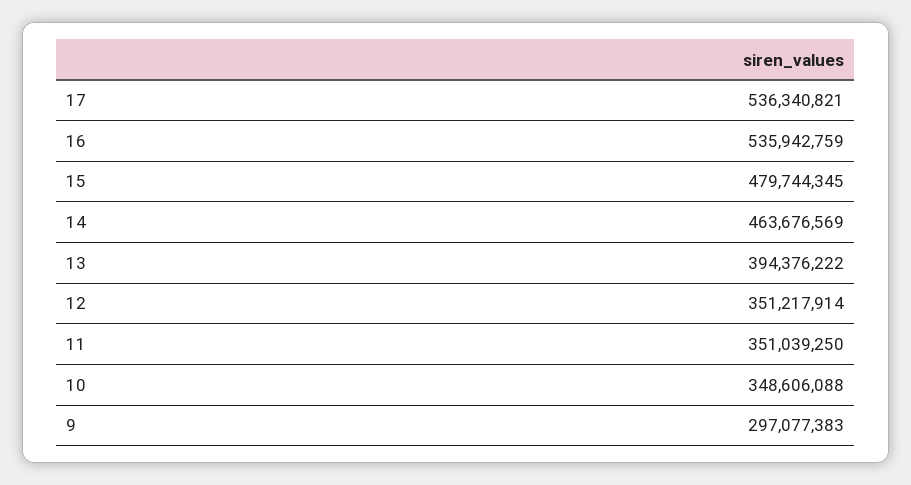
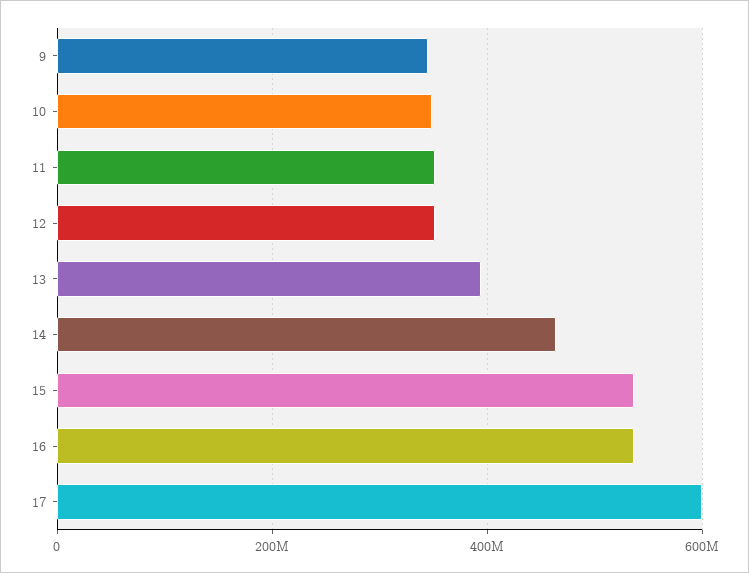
17: 536340821 -> 600000000
15: 479744345 -> 540000000
9: 297077383 -> 340000000

